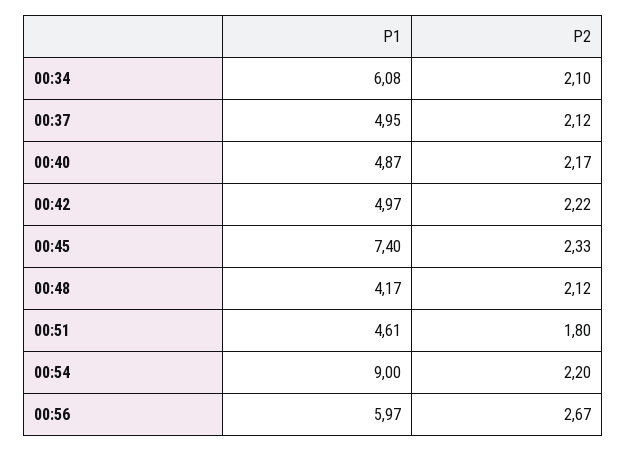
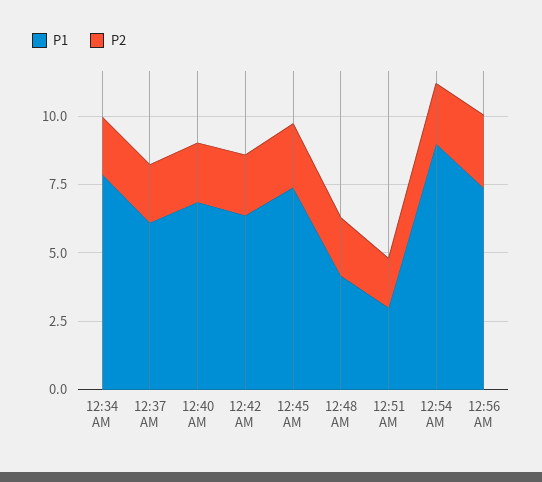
P1, 00:34: 6.08 -> 8
P1, 00:37: 4.95 -> 6
P1, 00:40: 4.87 -> 7
P1, 00:42: 4.97 -> 6.5
P1, 00:51: 4.61 -> 3
P1, 00:56: 5.97 -> 7.5

